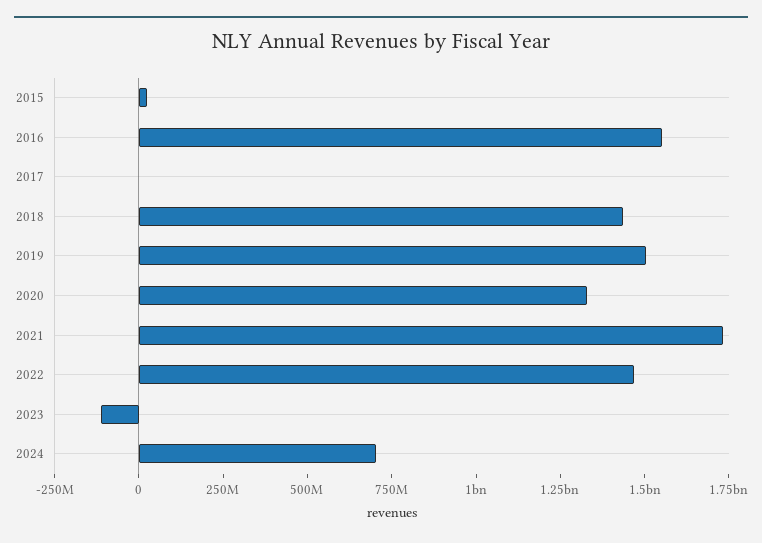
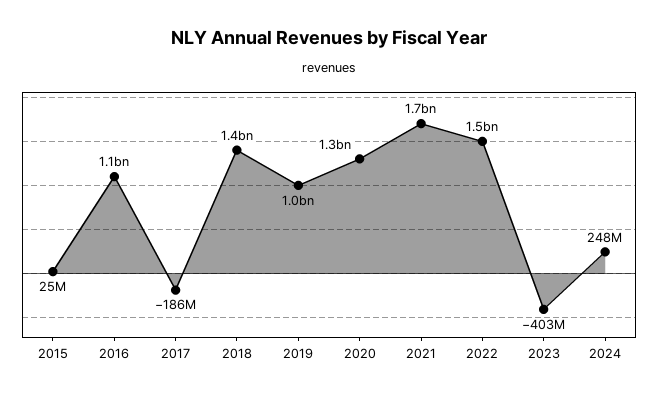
2016: 1550000000 -> 1100000000
2017: 0 -> -186000000
2019: 1500000000 -> 1000000000
2023: -100000000 -> -403000000
2024: 700000000 -> 248000000

